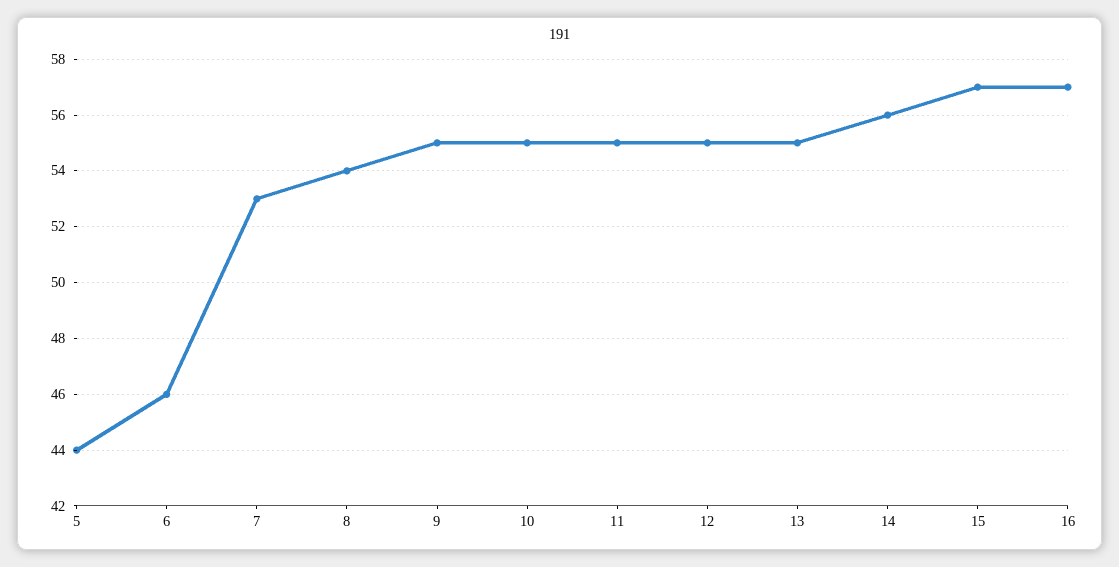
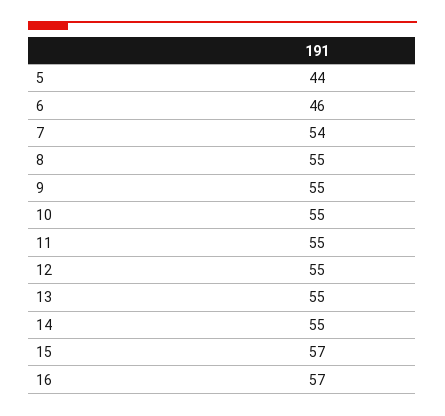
7: 53 -> 54
8: 54 -> 55
14: 56 -> 55

